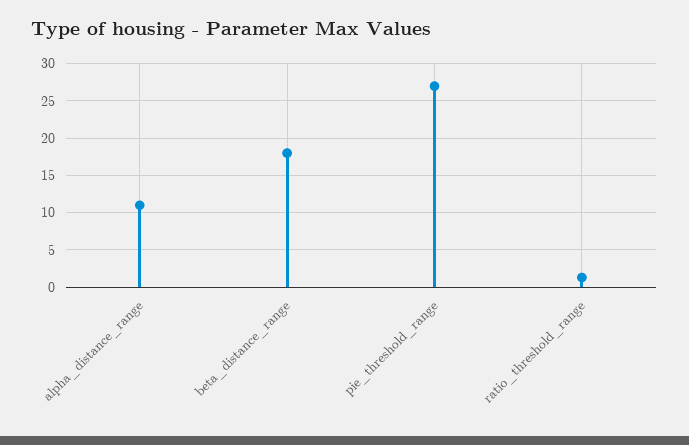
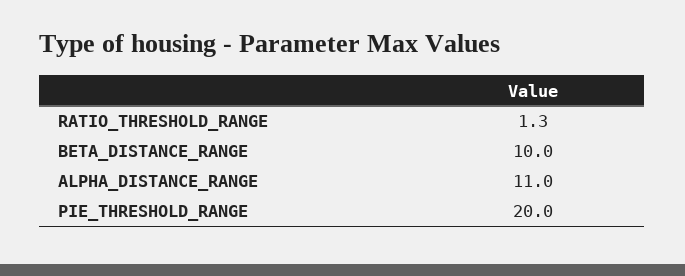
beta_distance_range: 18 -> 10
pie_threshold_range: 27 -> 20

